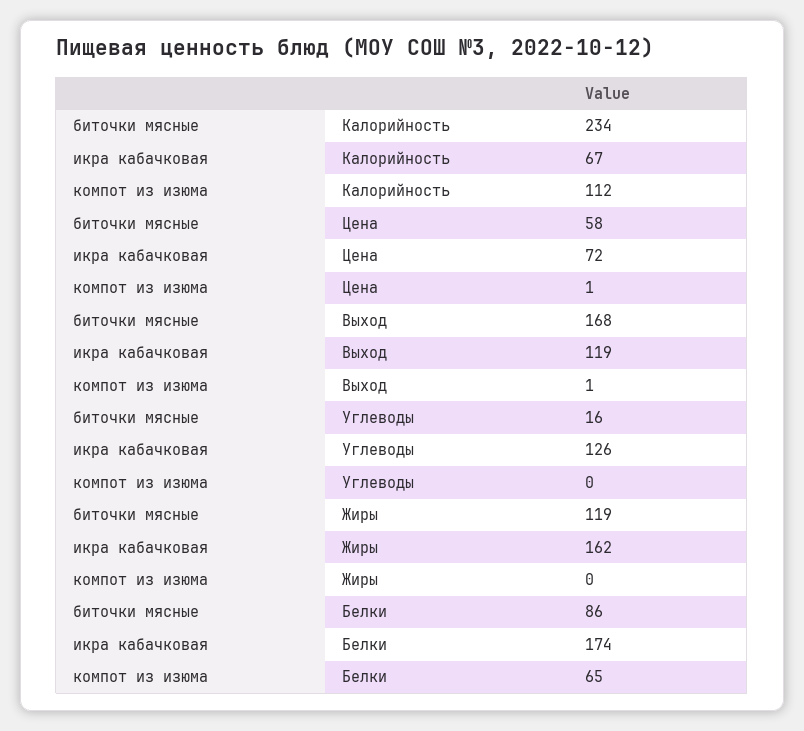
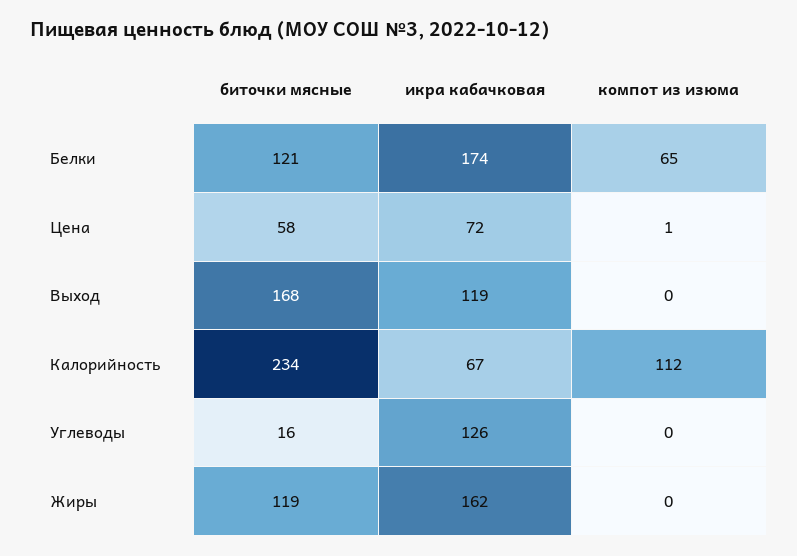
компот из изюма, Выход: 1 -> 0
биточки мясные, Белки: 86 -> 121

